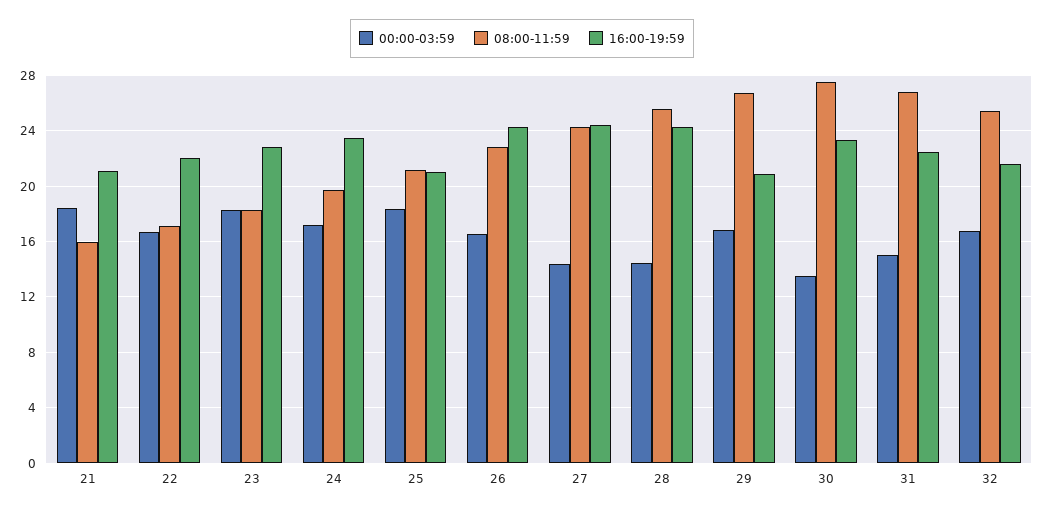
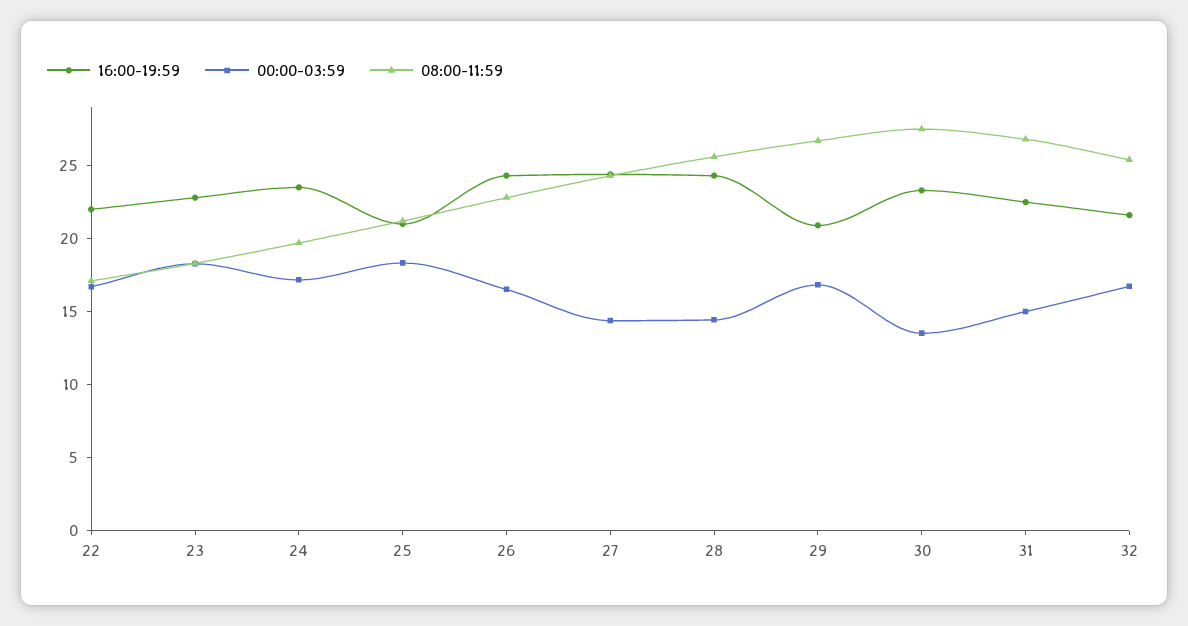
00:00-03:59, 21: 18.5 -> none
08:00-11:59, 21: 16 -> none
16:00-19:59, 21: 21 -> none

